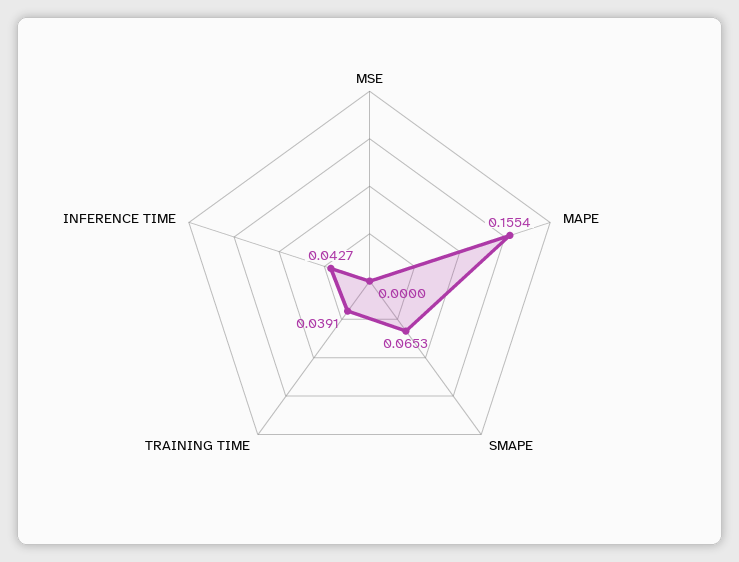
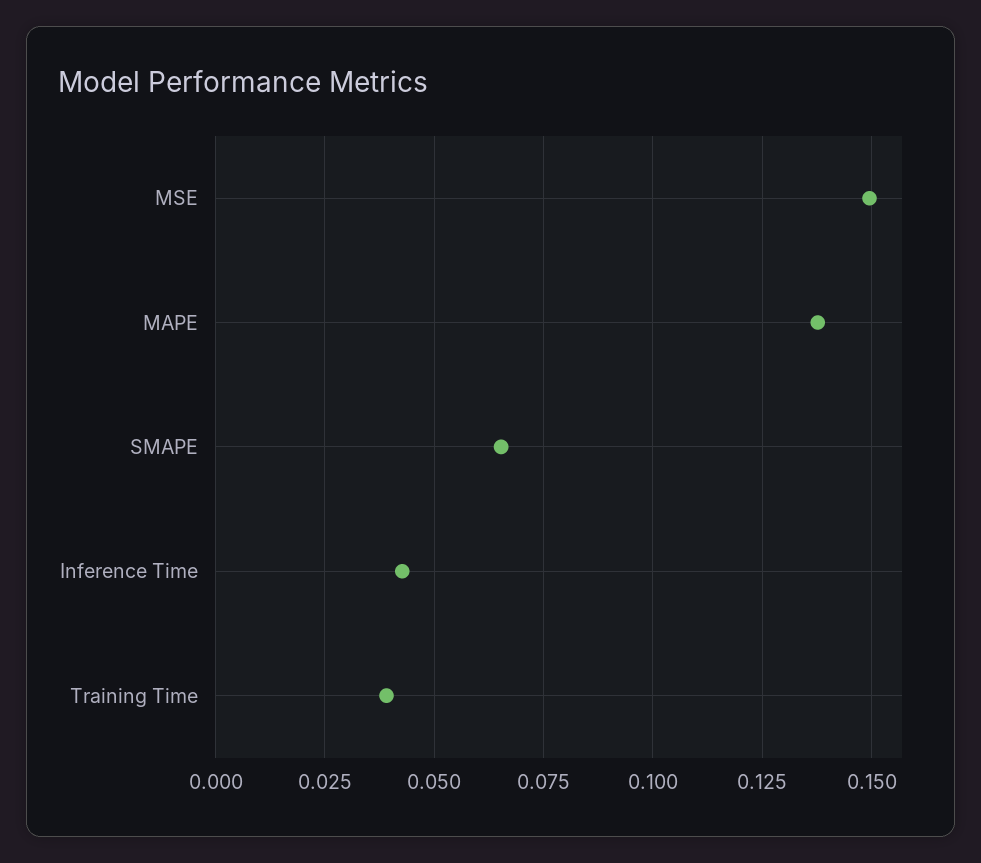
MSE: 0 -> 0.15
MAPE: 0.1554 -> 0.1375

